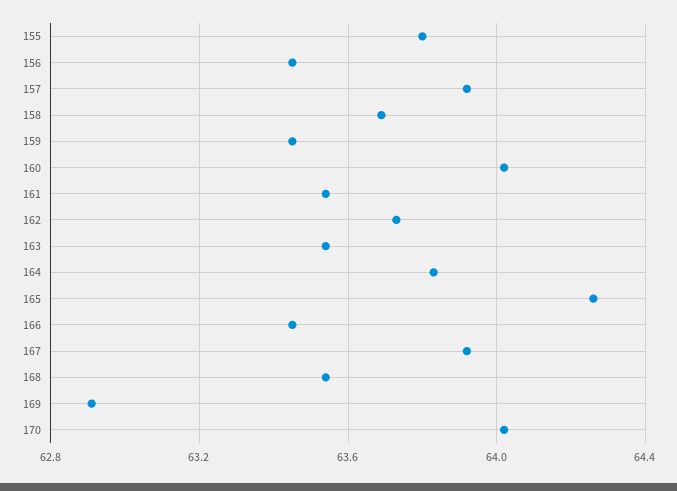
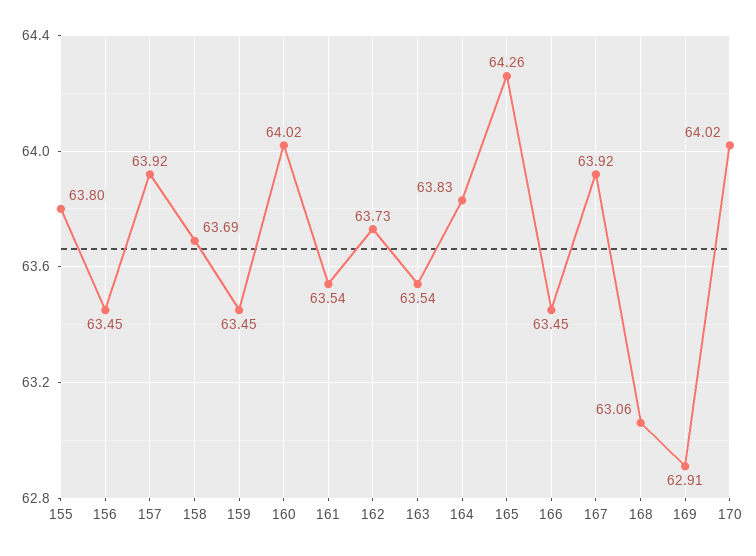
168: 63.55 -> 63.06

